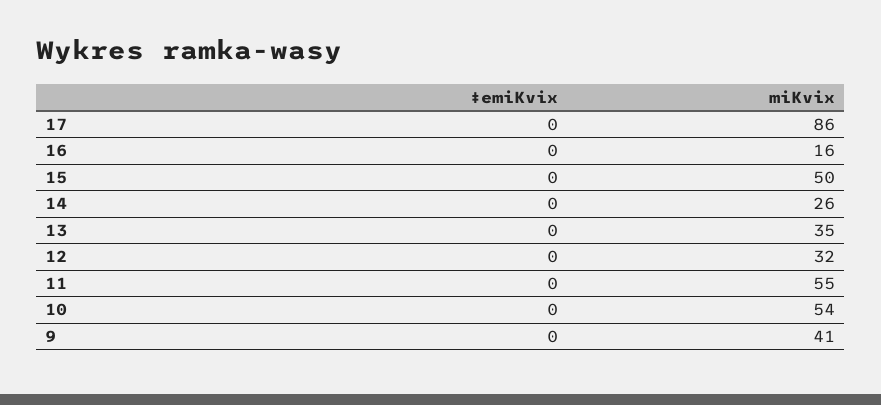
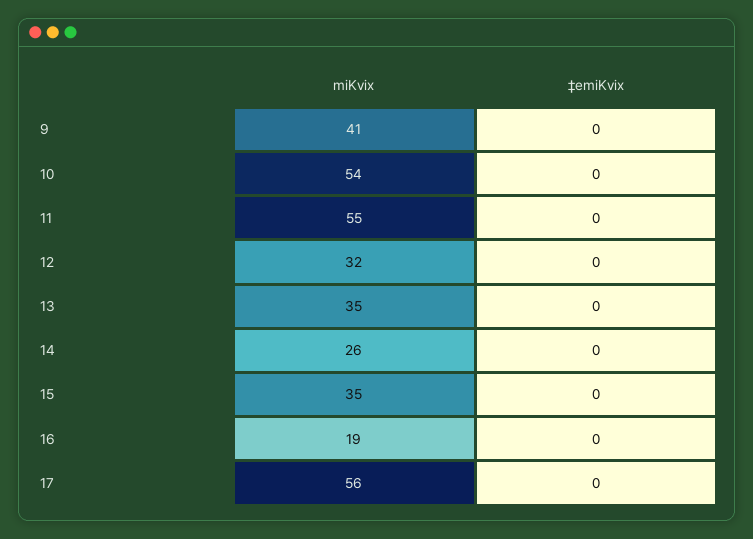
miKvix, 17: 86 -> 56
miKvix, 16: 16 -> 19
miKvix, 15: 50 -> 35

